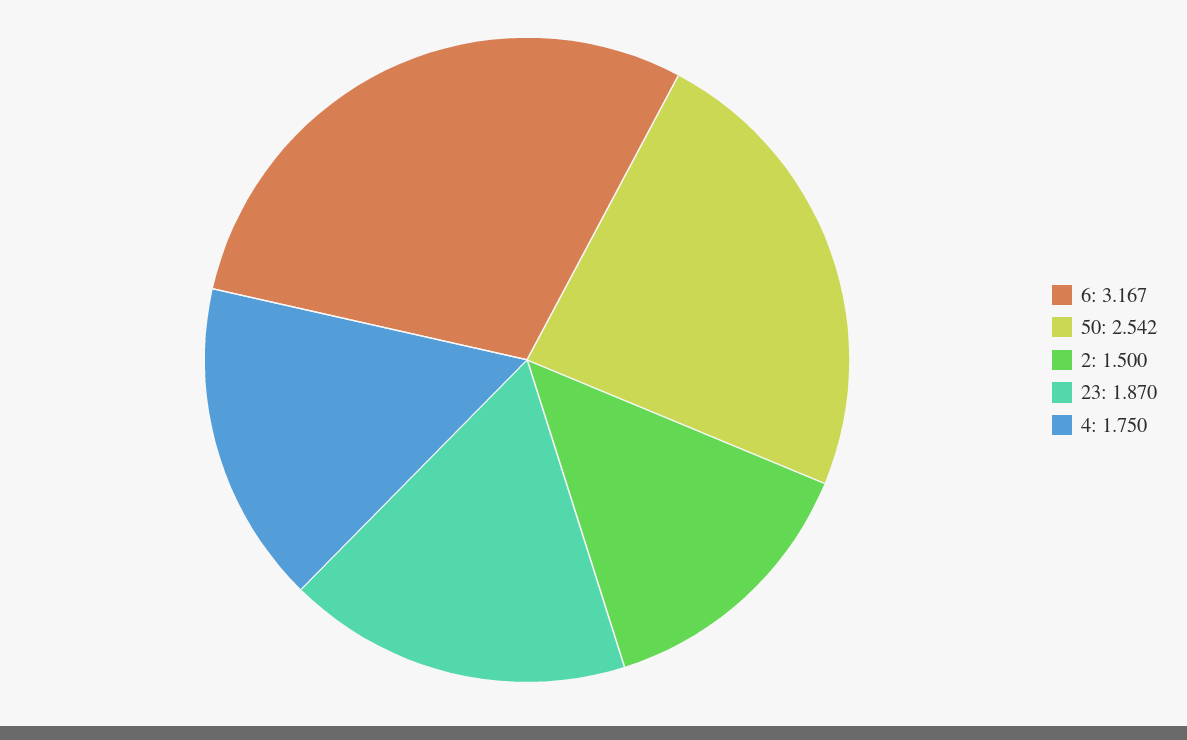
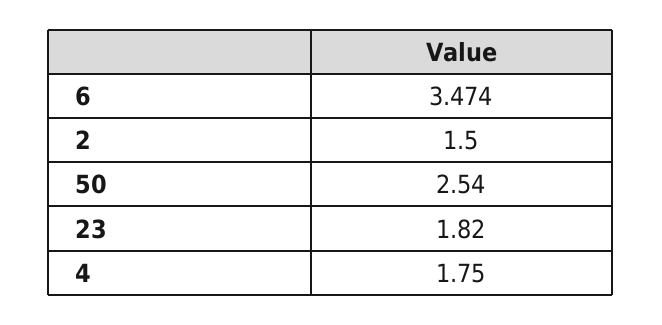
6: 3.167 -> 3.474
50: 2.542 -> 2.54
23: 1.87 -> 1.82

